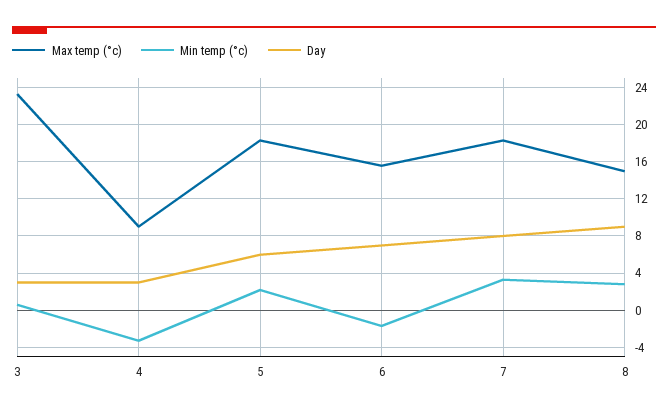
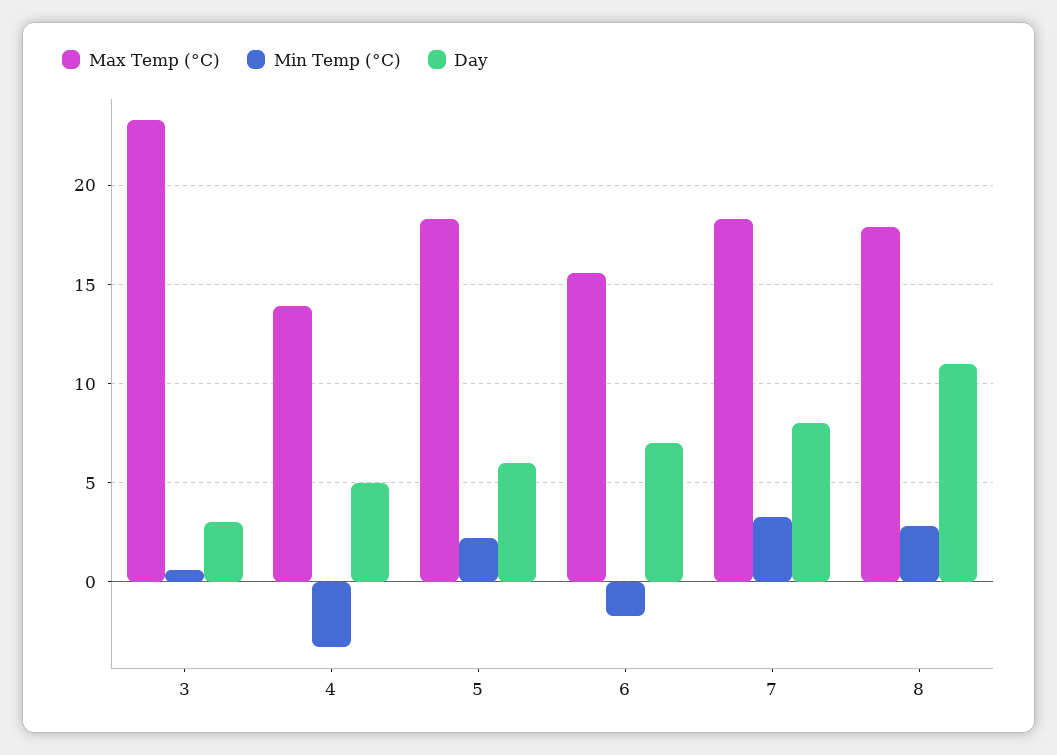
Max temp (°c), 4: 9 -> 14
Day, 4: 3 -> 5
Max temp (°c), 8: 15 -> 18
Day, 8: 9 -> 11

